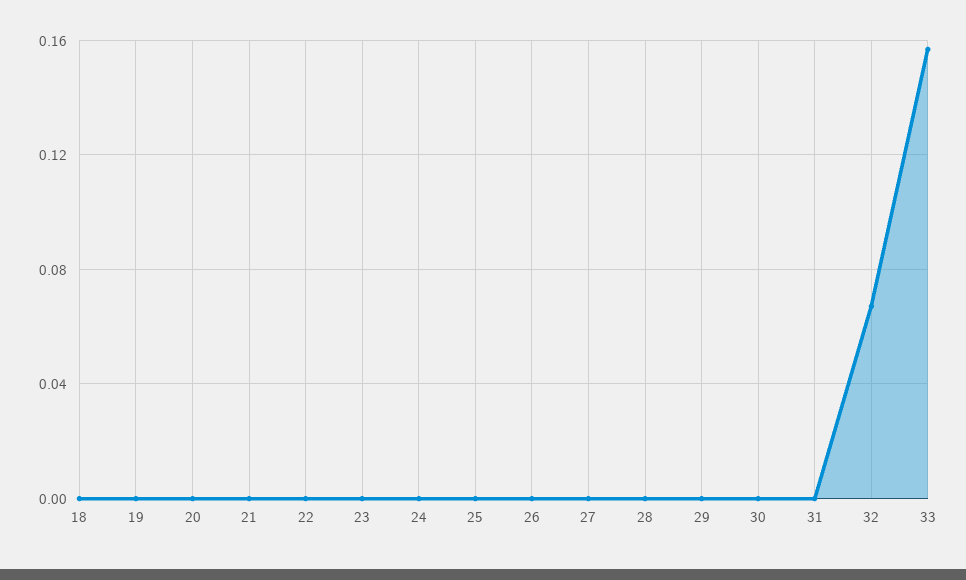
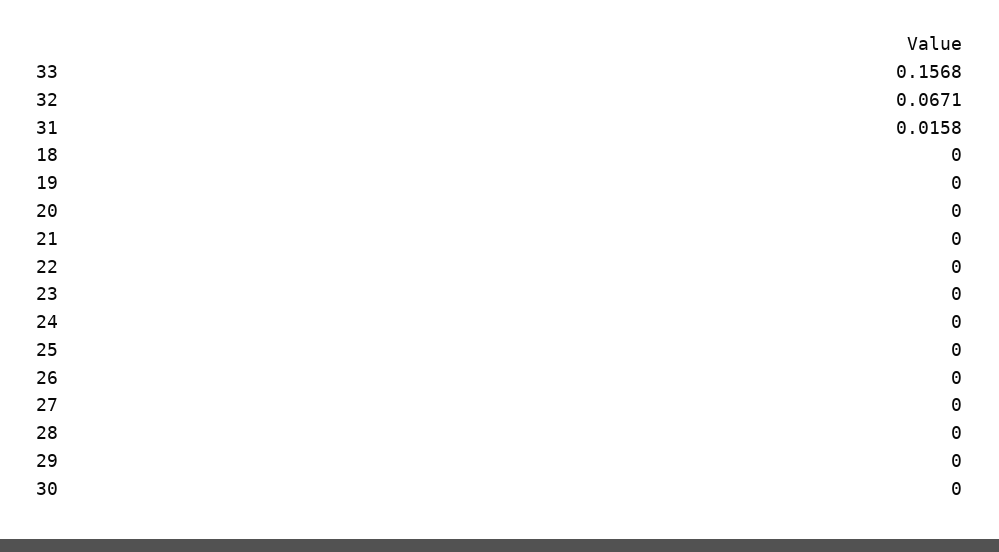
31: 0 -> 0.0158

